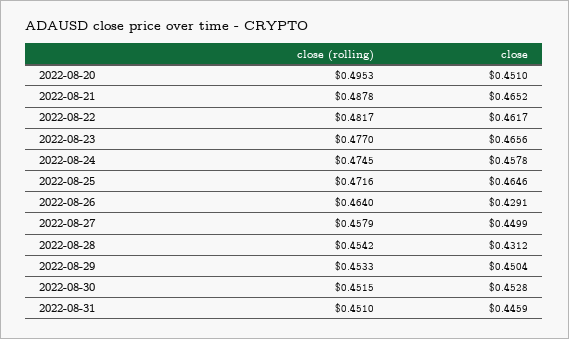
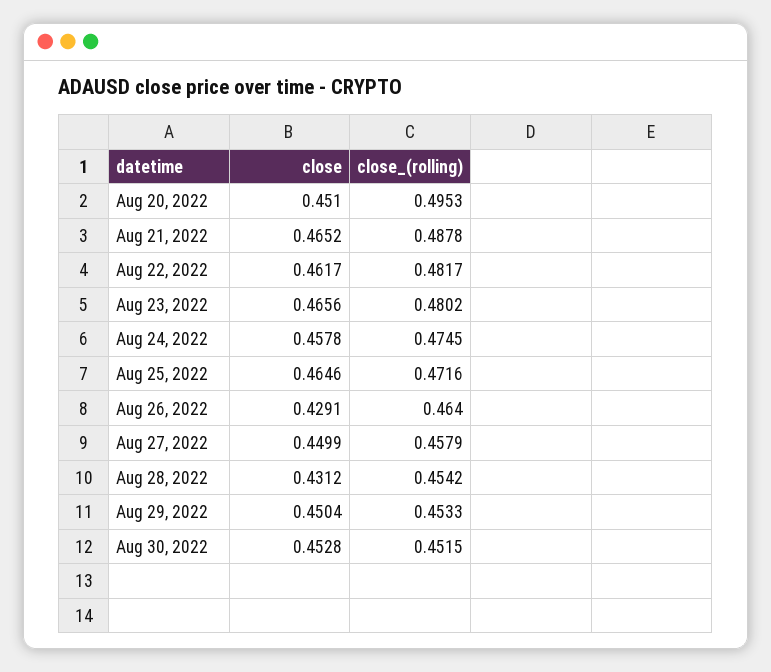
close (rolling), 2022-08-23: 0.477 -> 0.4802
close (rolling), 2022-08-31: 0.451 -> none
close, 2022-08-31: 0.4459 -> none

